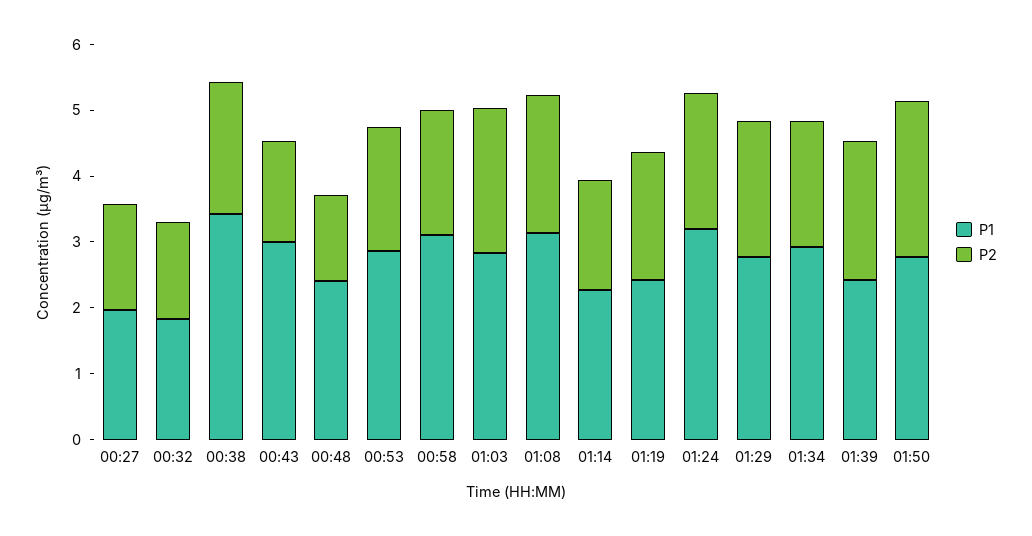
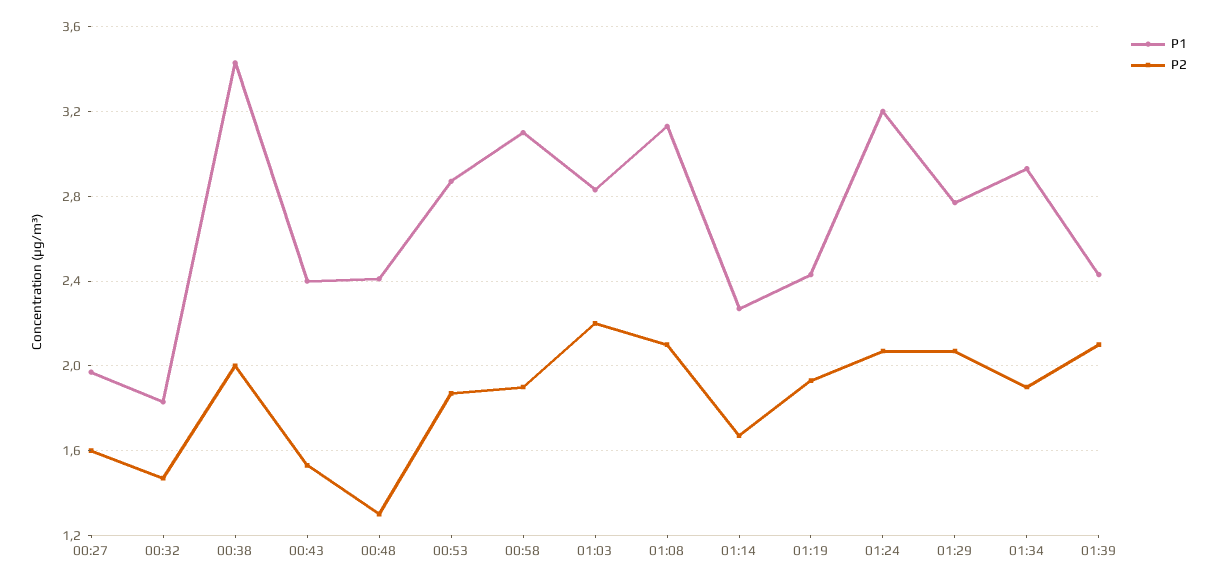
P1, 00:43: 3 -> 2.4
P1, 01:50: 2.8 -> none
P2, 01:50: 2.4 -> none

